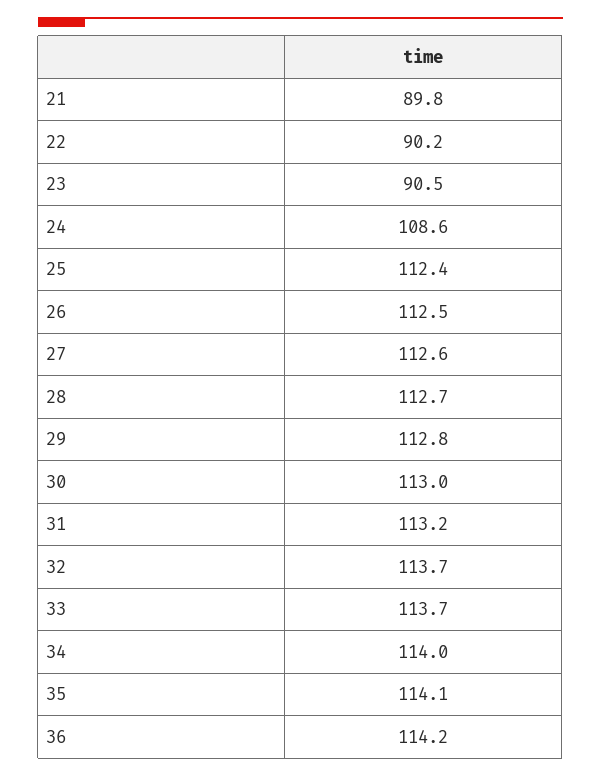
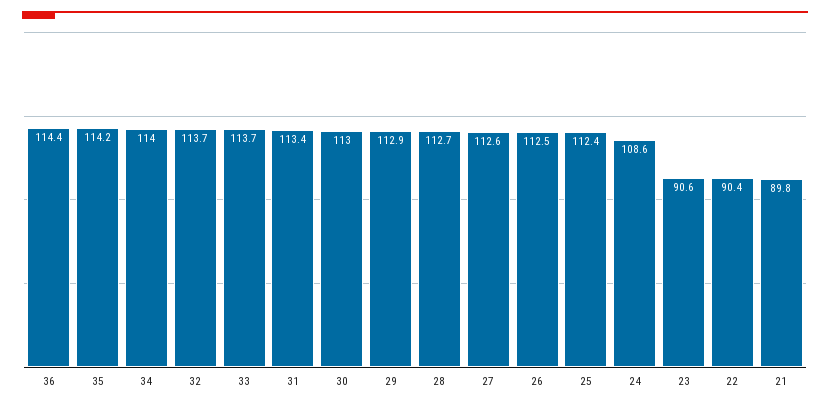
22: 90.2 -> 90.4
23: 90.5 -> 90.6
29: 112.8 -> 112.9
31: 113.2 -> 113.4
35: 114.1 -> 114.2
36: 114.2 -> 114.4

